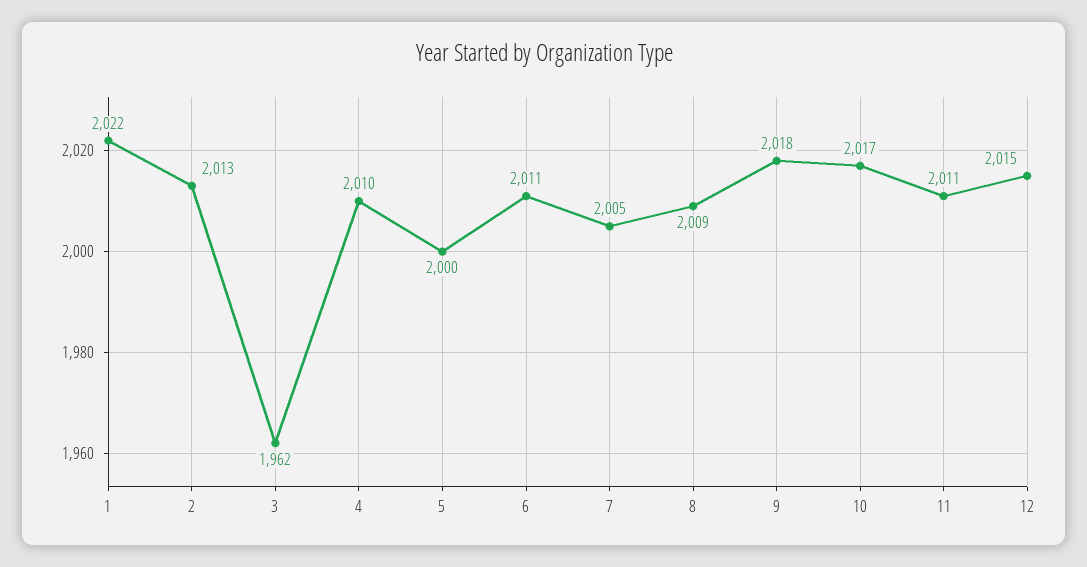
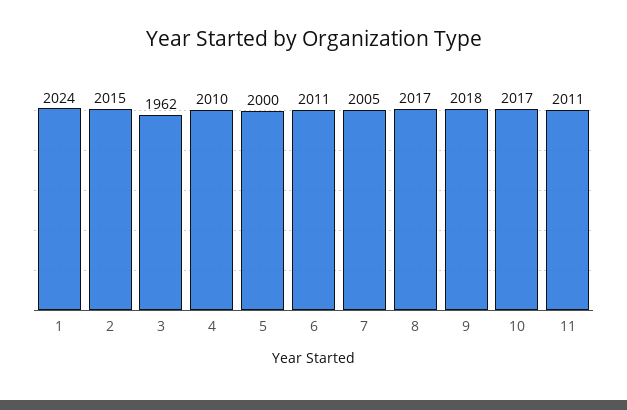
1: 2022 -> 2024
2: 2013 -> 2015
8: 2009 -> 2017
12: 2015 -> none

